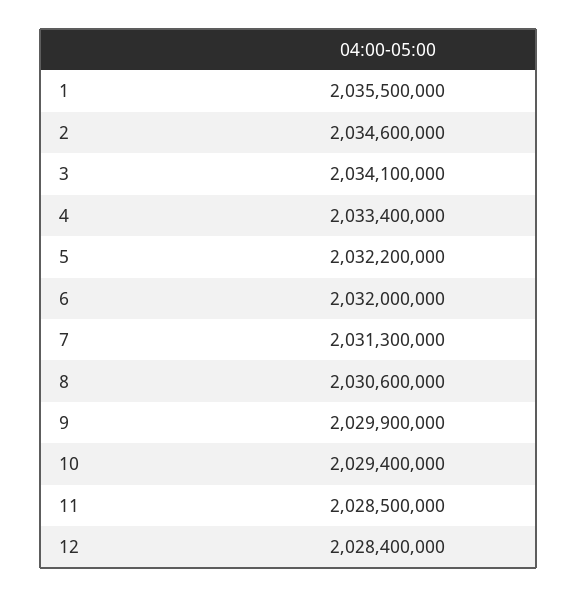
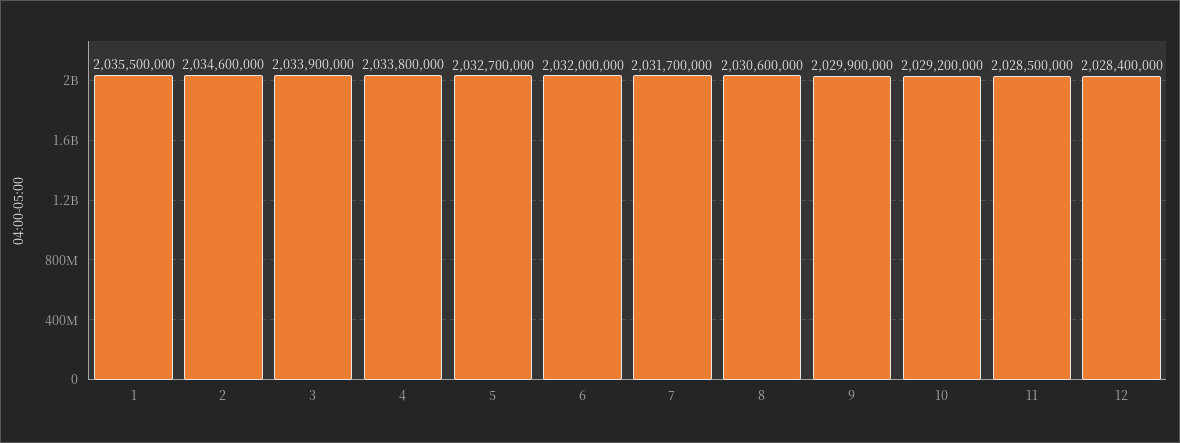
3: 2034100000 -> 2033900000
4: 2033400000 -> 2033800000
5: 2032200000 -> 2032700000
7: 2031300000 -> 2031700000
10: 2029400000 -> 2029200000

